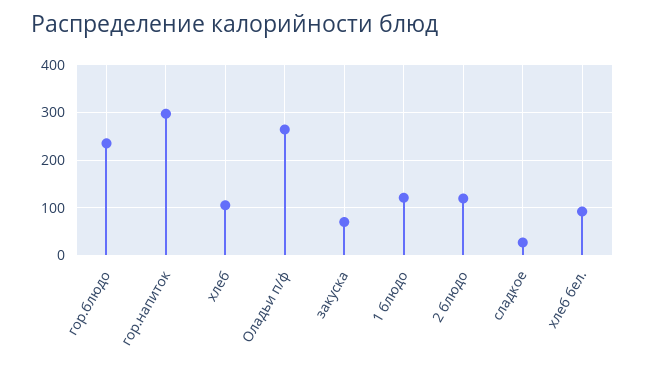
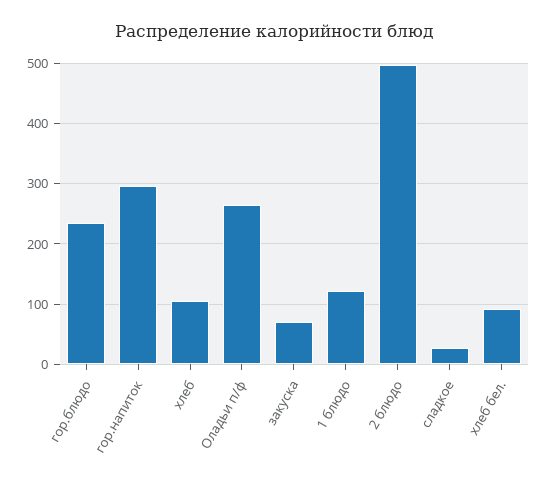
2 блюдо: 120 -> 500

